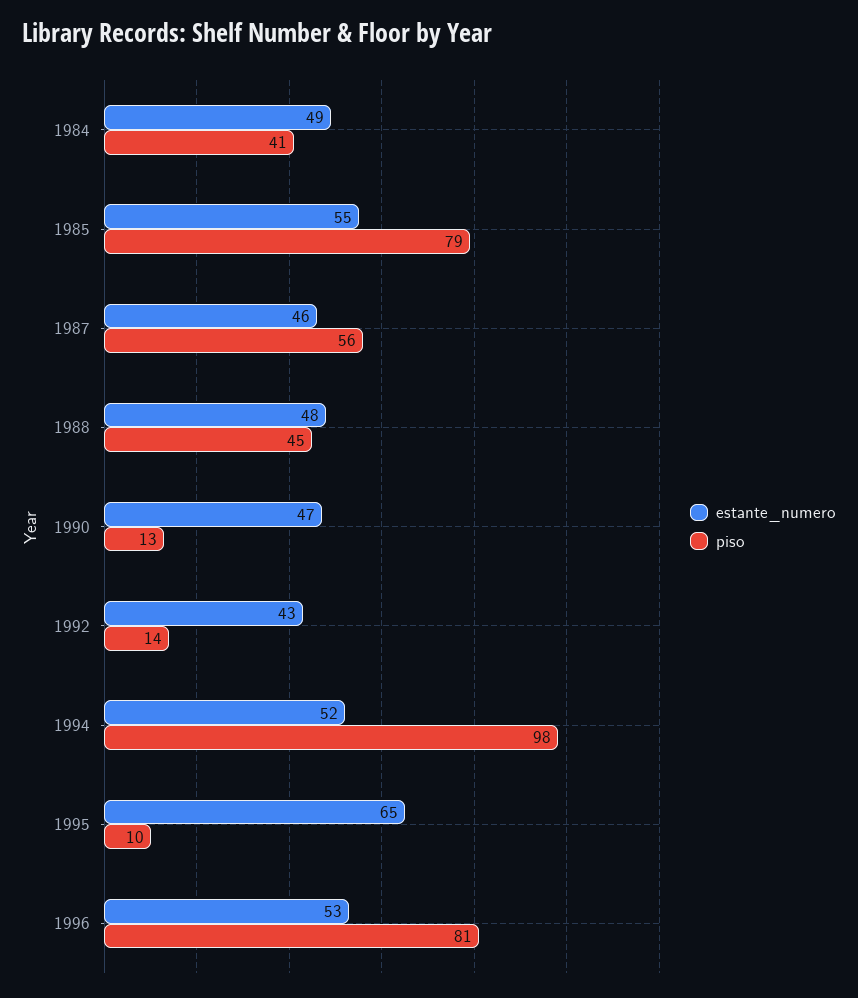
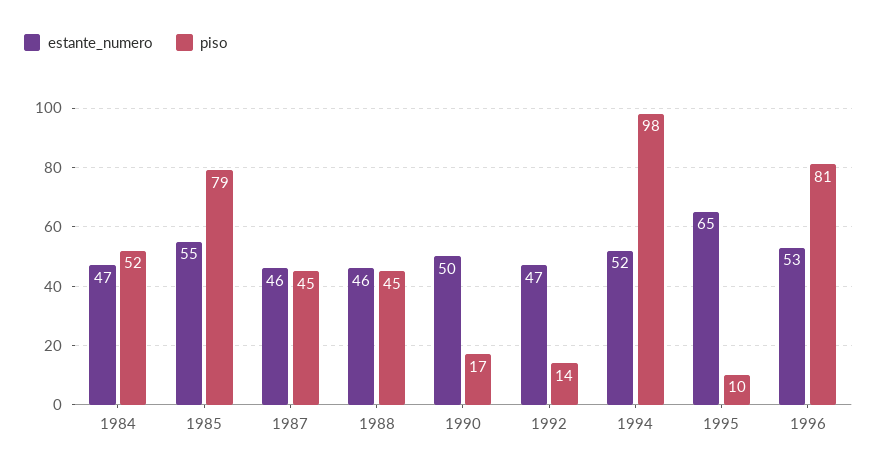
estante_numero, 1984: 49 -> 47
piso, 1984: 41 -> 52
piso, 1987: 56 -> 45
estante_numero, 1988: 48 -> 46
estante_numero, 1990: 47 -> 50
piso, 1990: 13 -> 17
estante_numero, 1992: 43 -> 47

